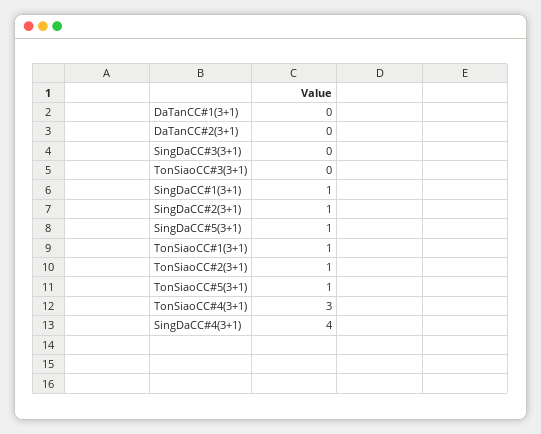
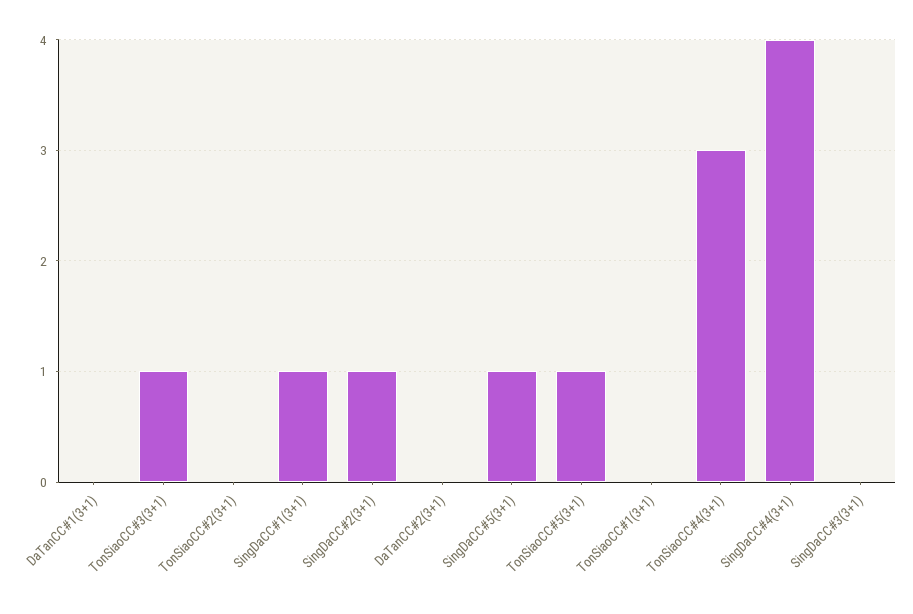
TonSiaoCC#3(3+1): 0 -> 1
TonSiaoCC#1(3+1): 1 -> 0
TonSiaoCC#2(3+1): 1 -> 0

